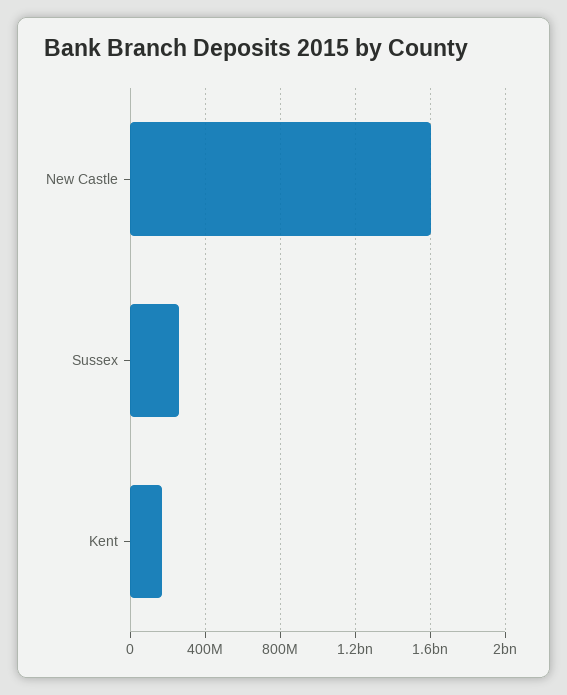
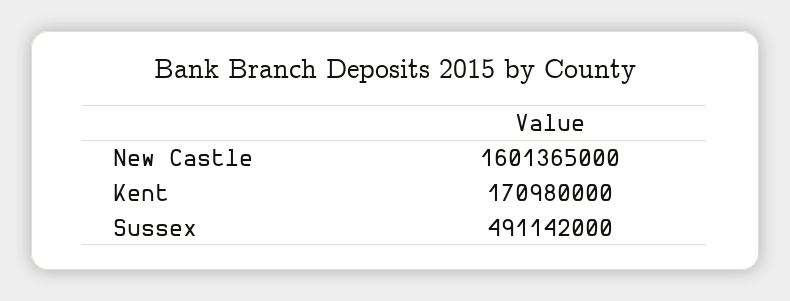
Sussex: 250000000 -> 491142000

